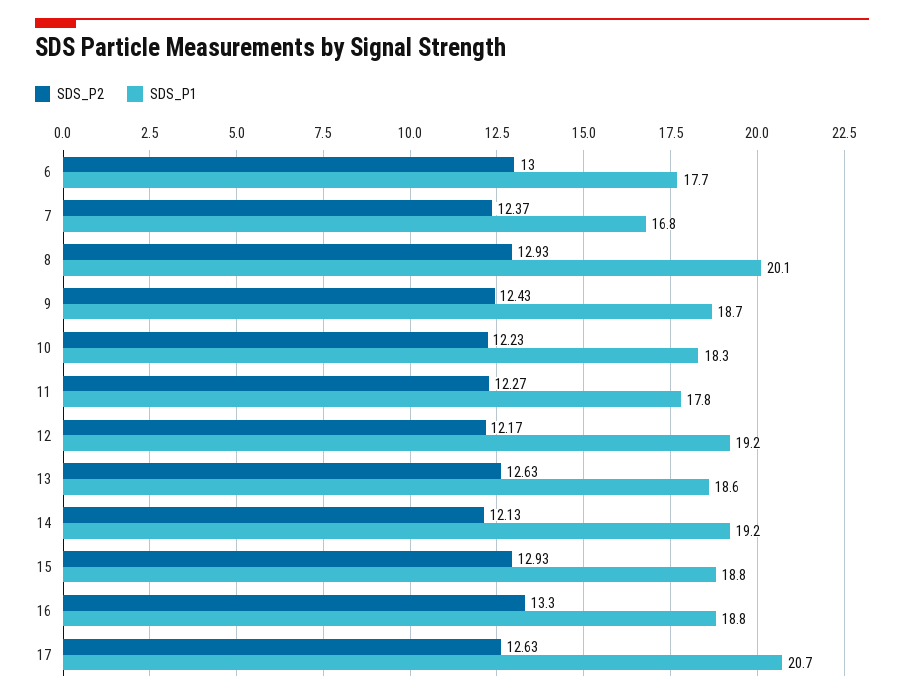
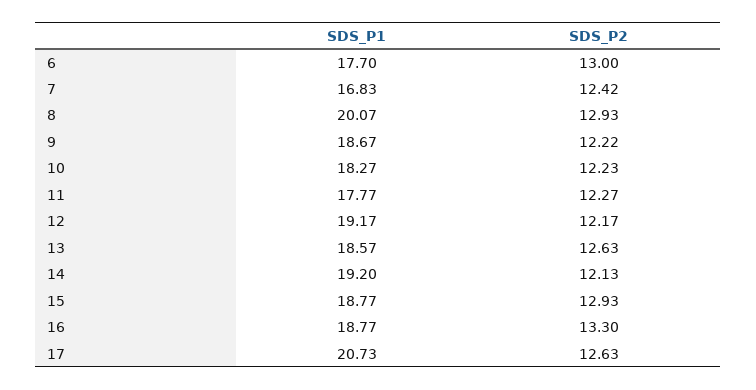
SDS_P2, 7: 12.37 -> 12.42
SDS_P2, 9: 12.43 -> 12.22

